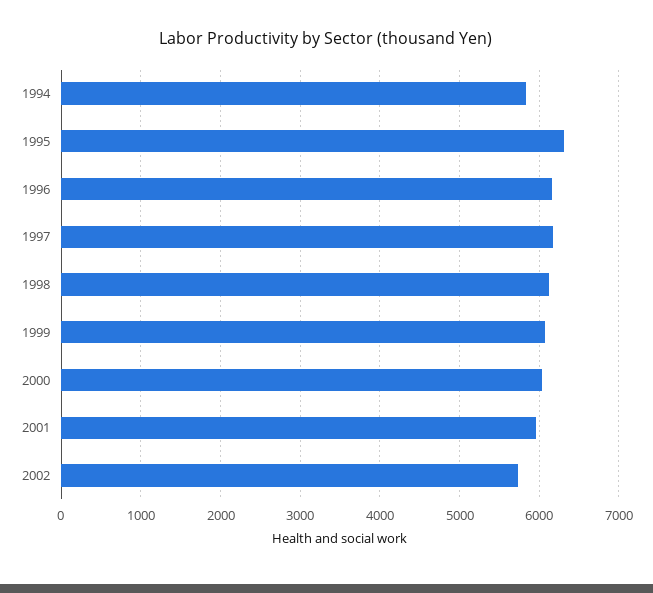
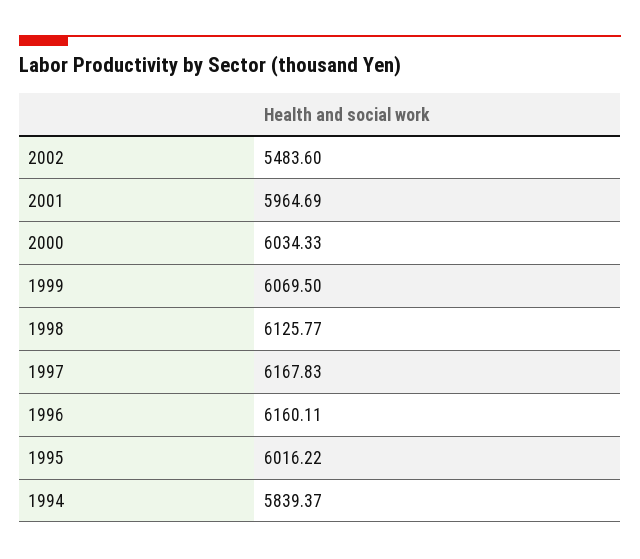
1995: 6300 -> 6016.22
2002: 5700 -> 5483.6

